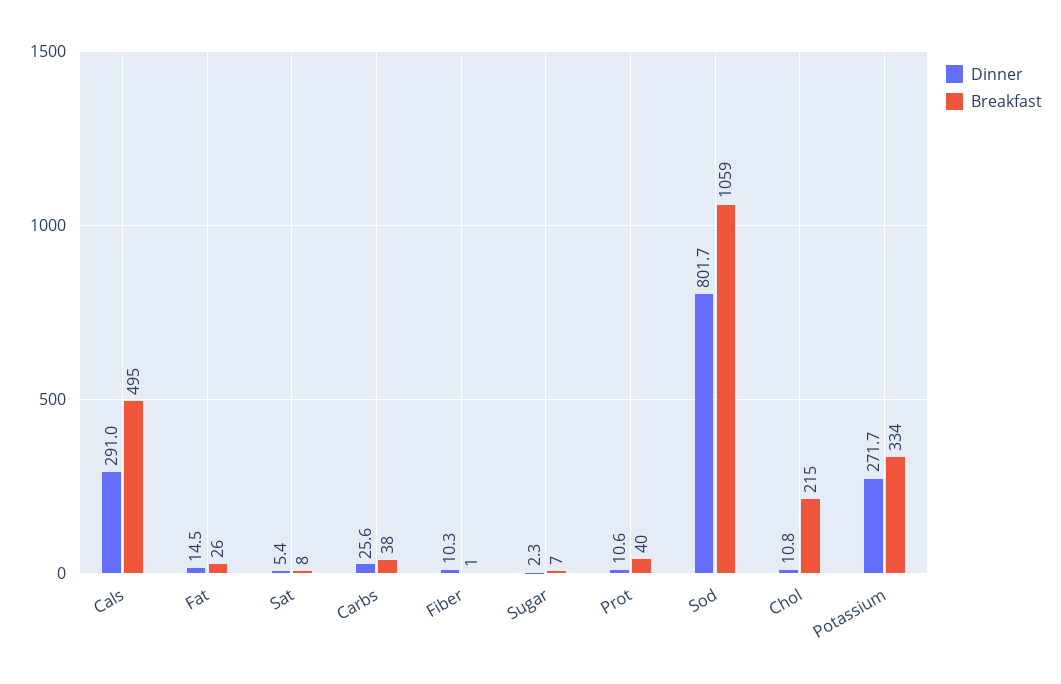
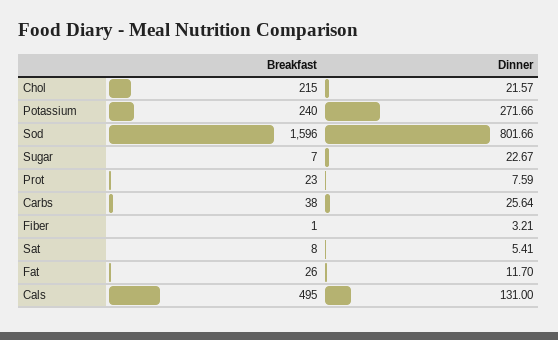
Dinner, Cals: 291 -> 131
Dinner, Fat: 14.5 -> 11.7
Dinner, Fiber: 10.3 -> 3.21
Dinner, Sugar: 2.3 -> 22.67
Dinner, Prot: 10.6 -> 7.59
Breakfast, Prot: 40 -> 23
Breakfast, Sod: 1059 -> 1596
Dinner, Chol: 10.8 -> 21.57
Breakfast, Potassium: 334 -> 240

